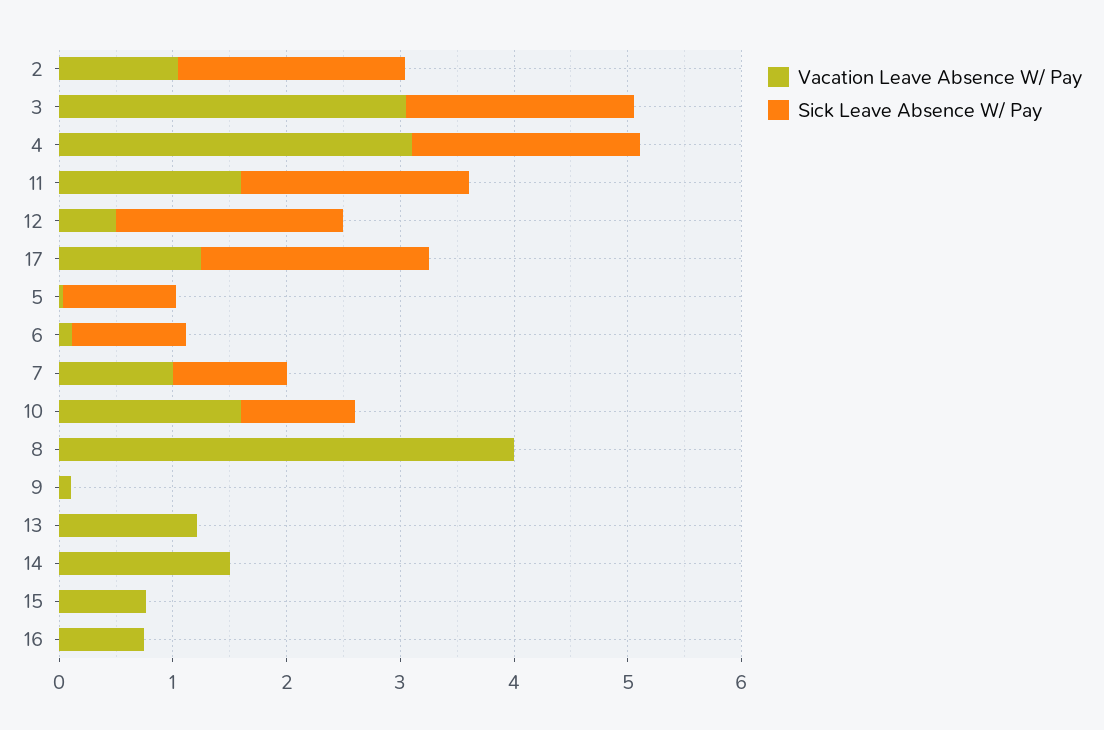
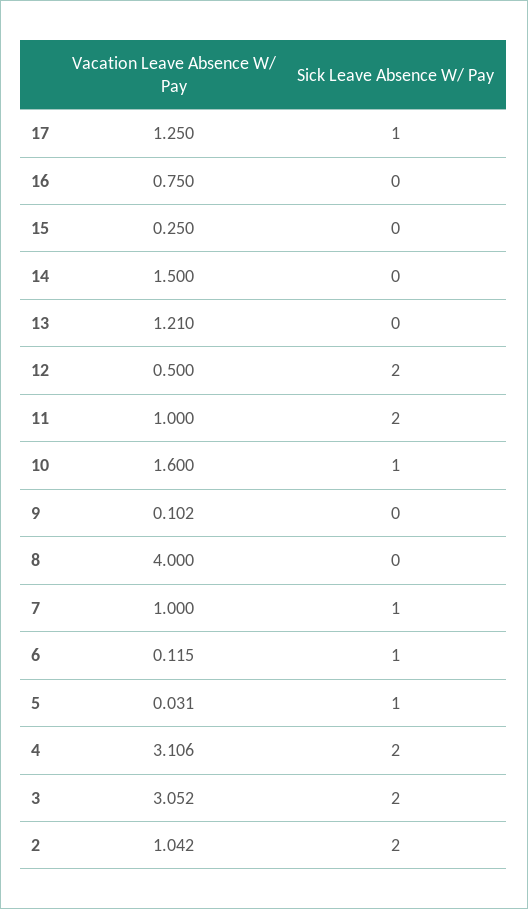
Vacation Leave Absence W/ Pay, 11: 1.6 -> 1
Sick Leave Absence W/ Pay, 17: 2 -> 1
Vacation Leave Absence W/ Pay, 15: 0.8 -> 0.25

